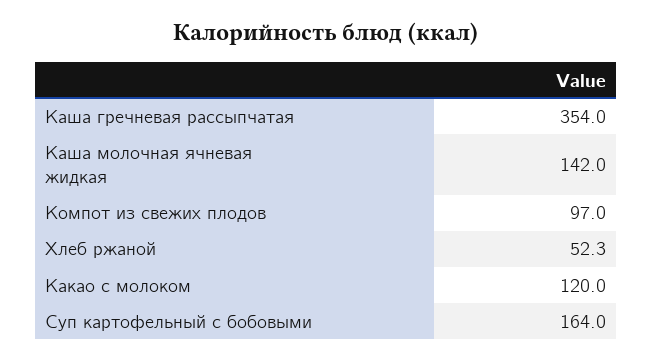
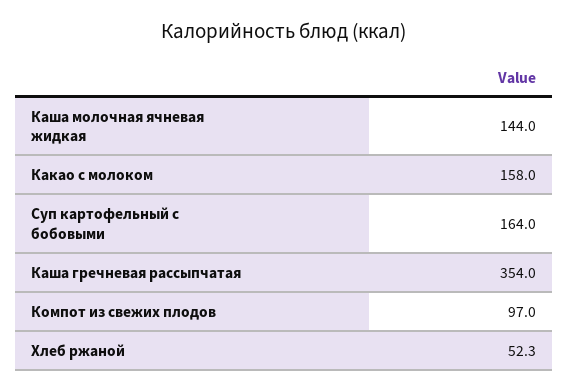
Каша молочная ячневая жидкая: 142 -> 144
Какао с молоком: 120 -> 158

